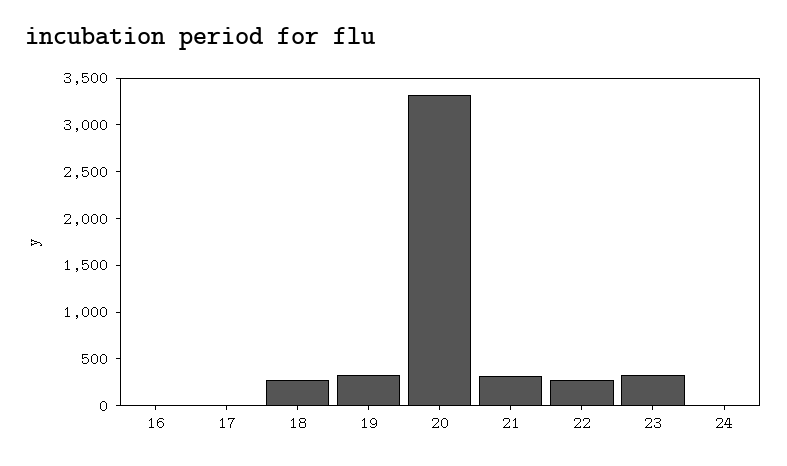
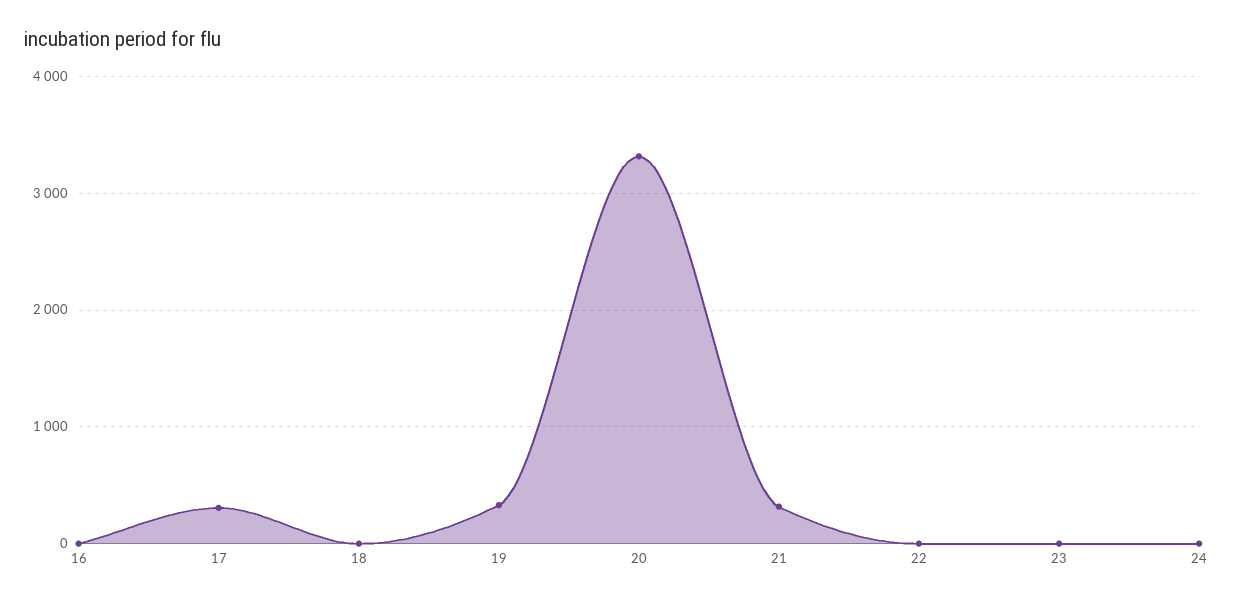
17: 0 -> 300
18: 300 -> 0
22: 300 -> 0
23: 300 -> 0

